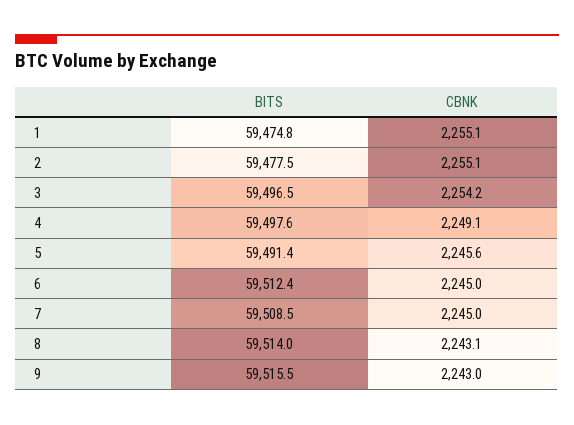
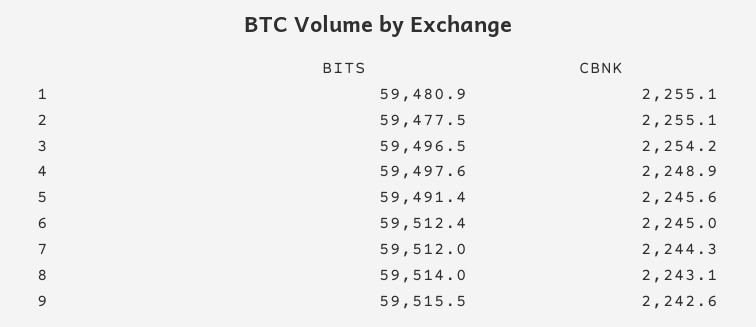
BITS, 1: 59474.8 -> 59480.9
CBNK, 4: 2249.1 -> 2248.9
BITS, 7: 59508.5 -> 59512
CBNK, 7: 2245 -> 2244.3
CBNK, 9: 2243 -> 2242.6

